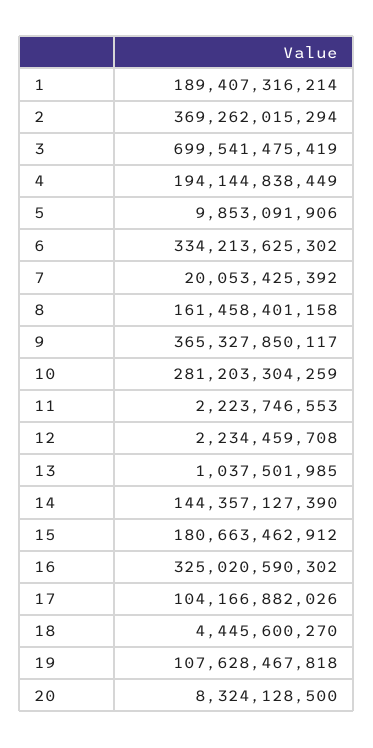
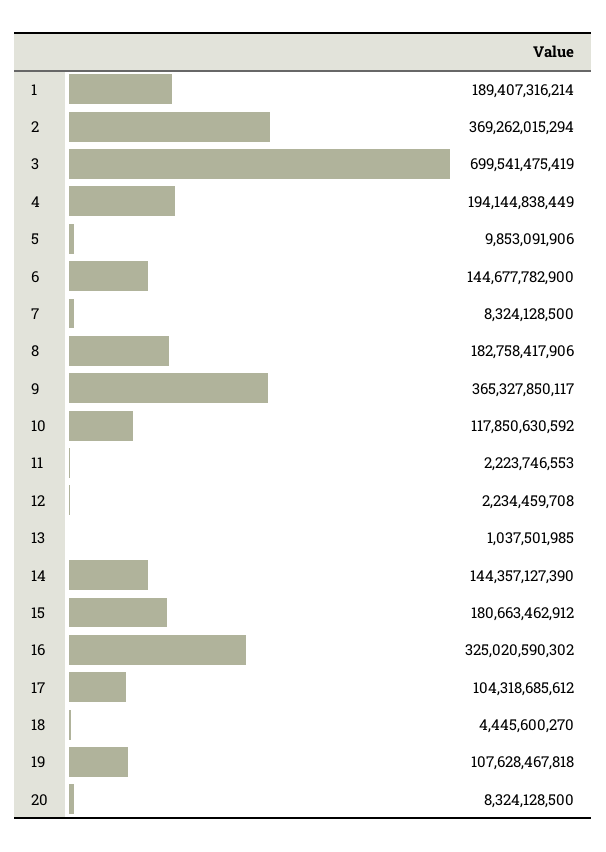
6: 334213625302 -> 144677782900
7: 20053425392 -> 8324128500
8: 161458401158 -> 182758417906
10: 281203304259 -> 117850630592
17: 104166882026 -> 104318685612

